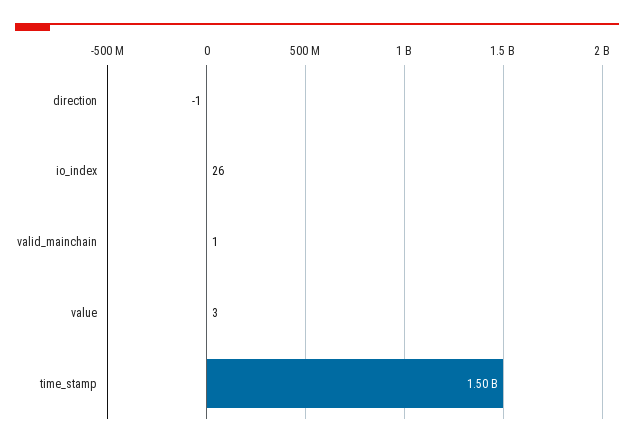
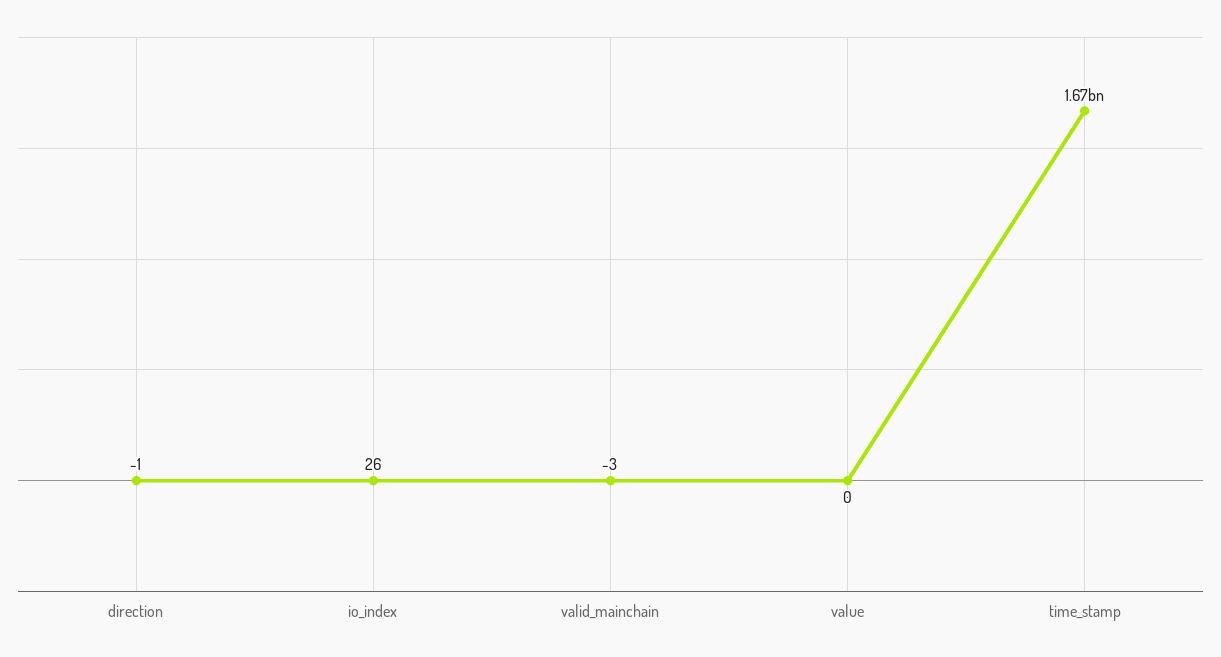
valid_mainchain: 1 -> -3
value: 3 -> 0
time_stamp: 1500000000 -> 1670000000

